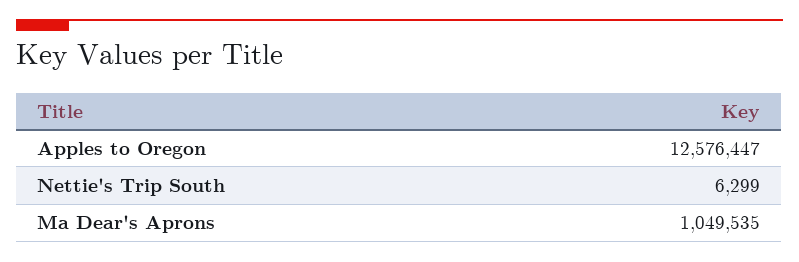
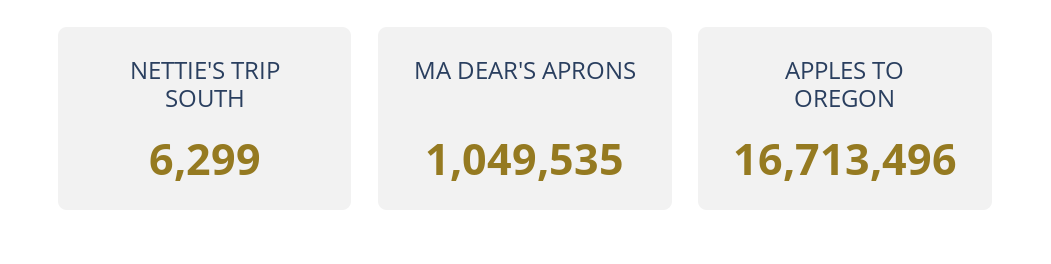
Apples to Oregon: 12576447 -> 16713496

